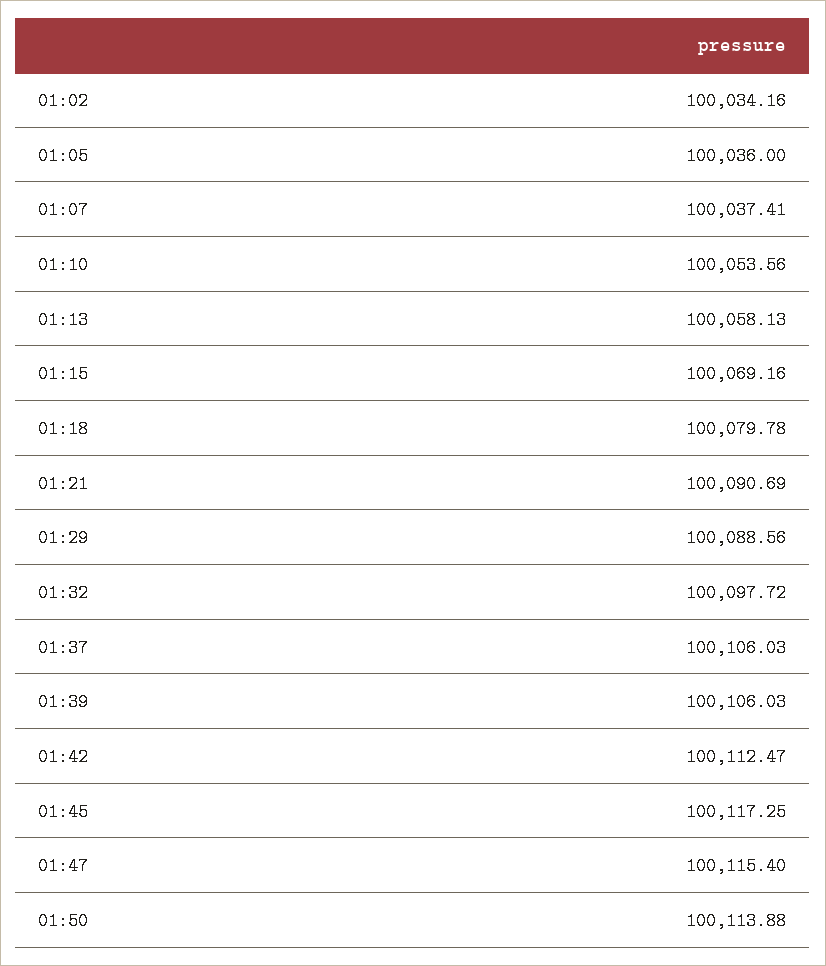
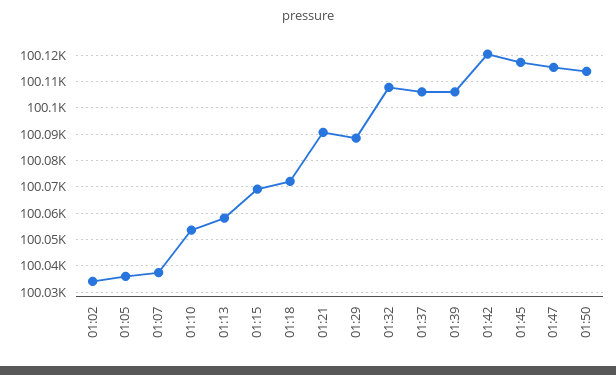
01:18: 100079.78 -> 100072.5
01:32: 100097.72 -> 100107.5
01:42: 100112.47 -> 100120

